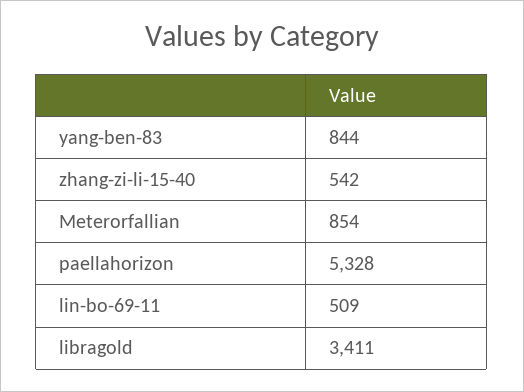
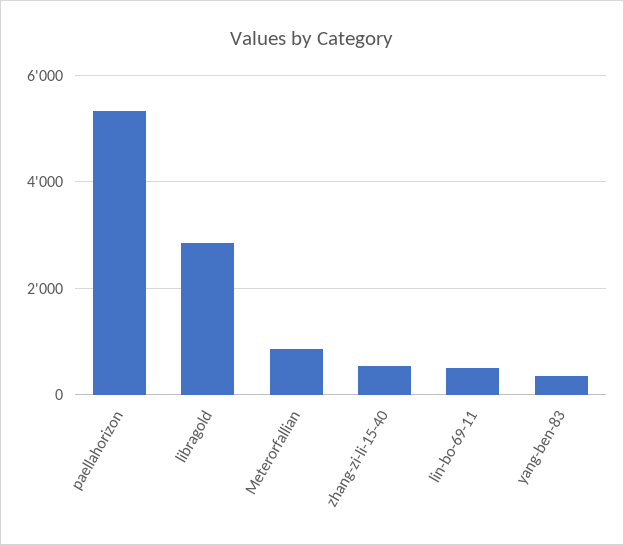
yang-ben-83: 844 -> 400
libragold: 3411 -> 2800

